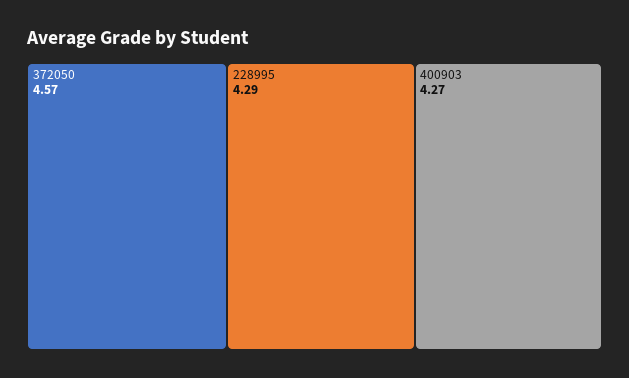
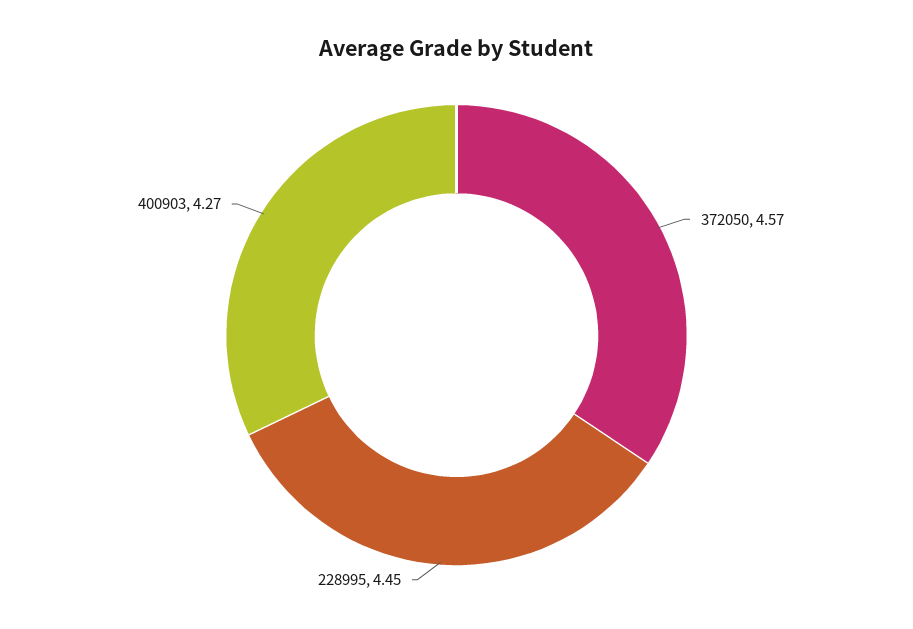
228995: 4.29 -> 4.45

